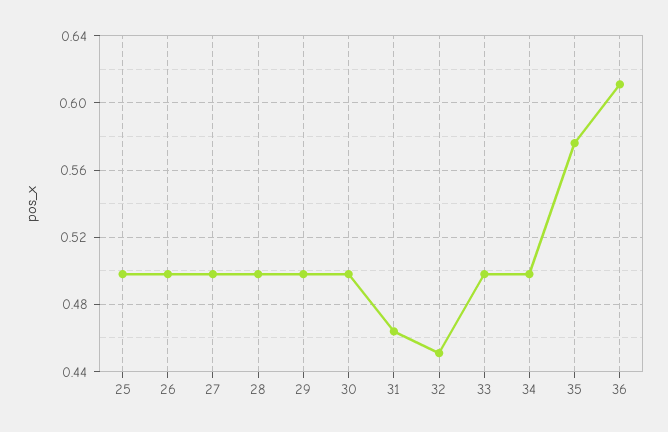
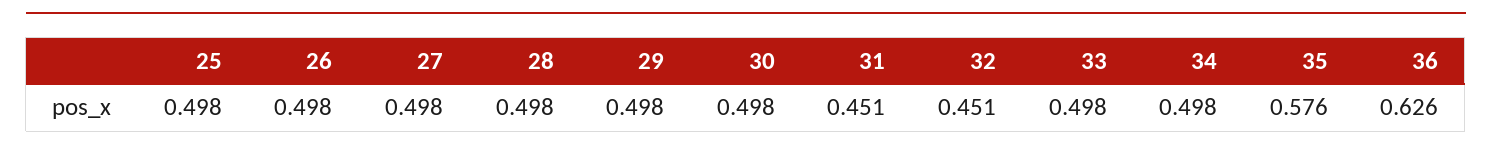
31: 0.465 -> 0.451
36: 0.61 -> 0.626

